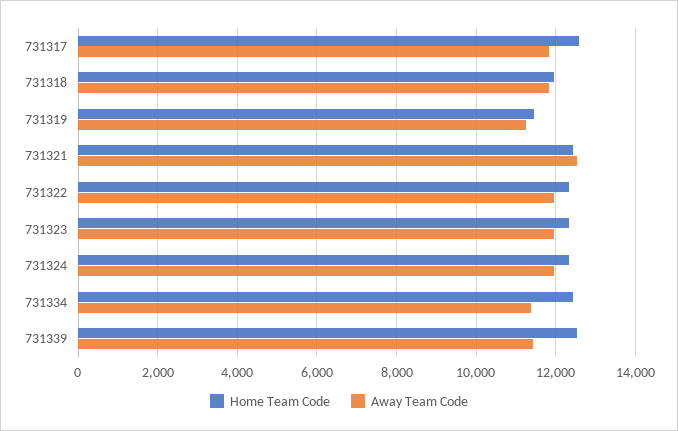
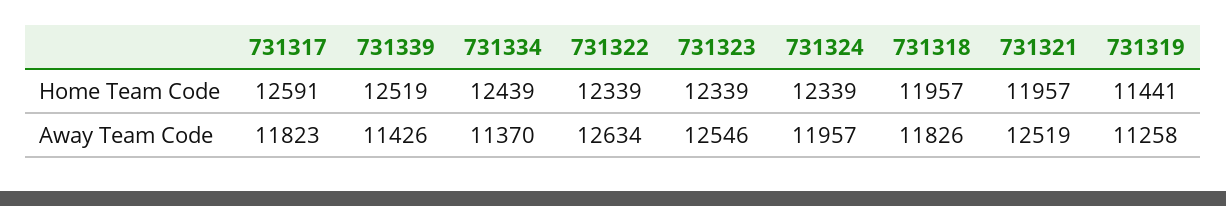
Home Team Code, 731321: 12400 -> 11957
Away Team Code, 731322: 12000 -> 12634
Away Team Code, 731323: 12000 -> 12546

